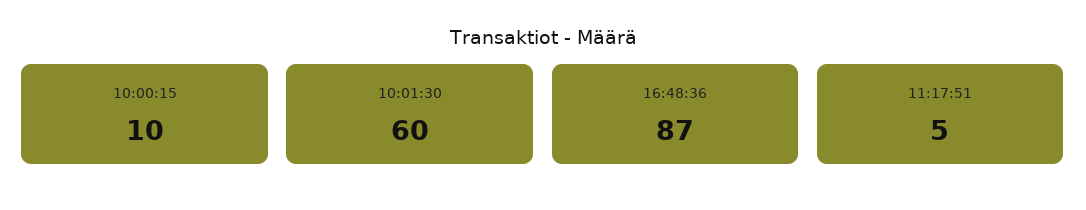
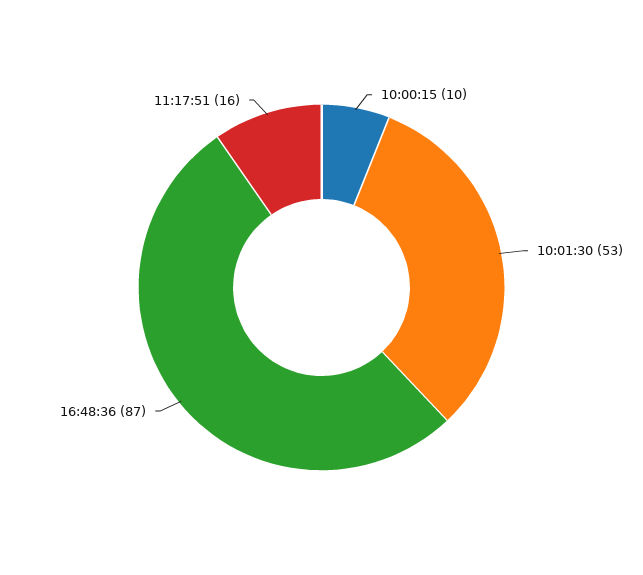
10:01:30: 60 -> 53
11:17:51: 5 -> 16

